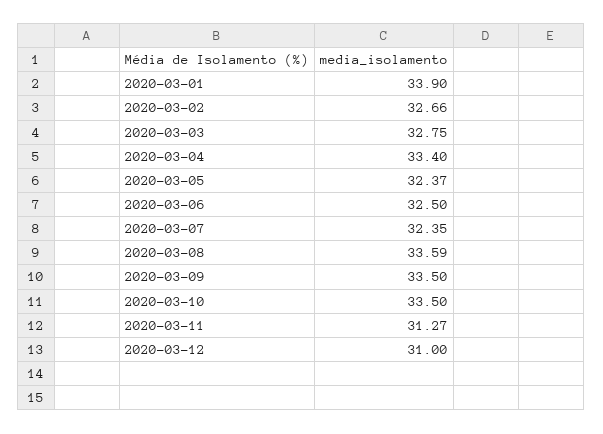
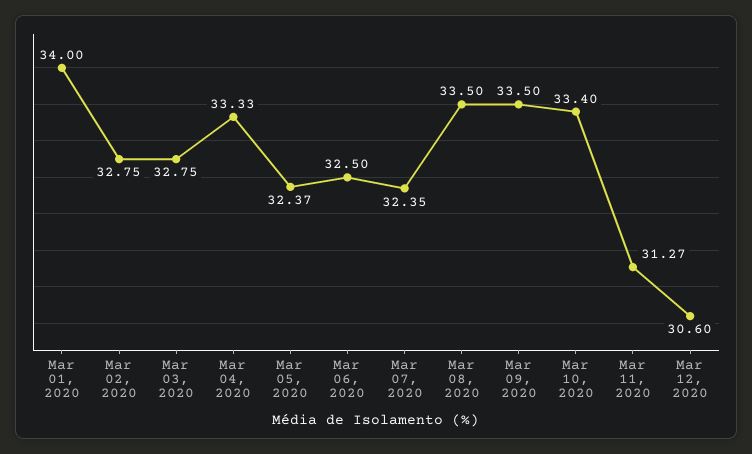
2020-03-01: 33.9 -> 34
2020-03-02: 32.66 -> 32.75
2020-03-04: 33.4 -> 33.33
2020-03-08: 33.59 -> 33.5
2020-03-10: 33.5 -> 33.4
2020-03-12: 31 -> 30.6

